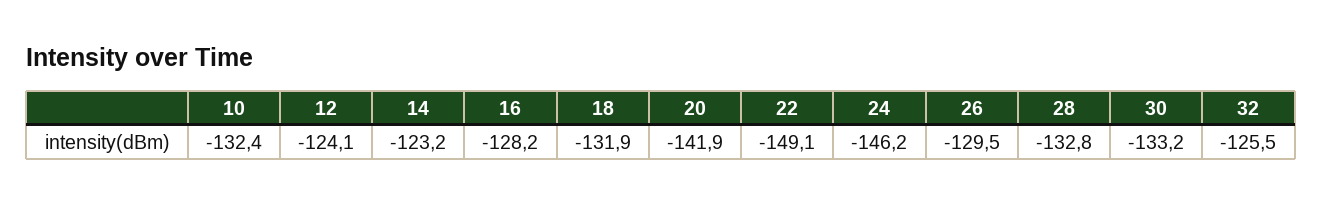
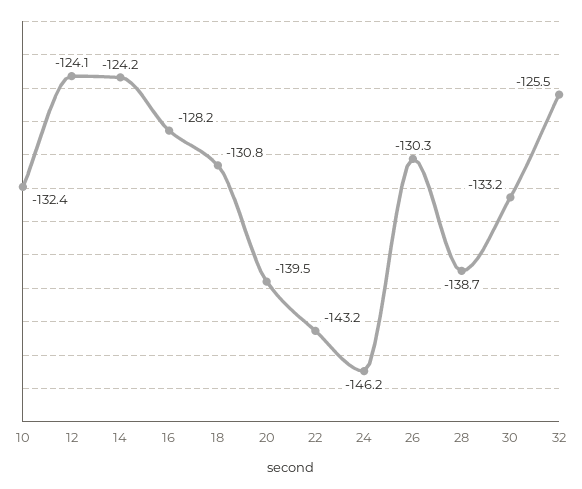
14: -123.2 -> -124.2
18: -131.9 -> -130.8
20: -141.9 -> -139.5
22: -149.1 -> -143.2
26: -129.5 -> -130.3
28: -132.8 -> -138.7

